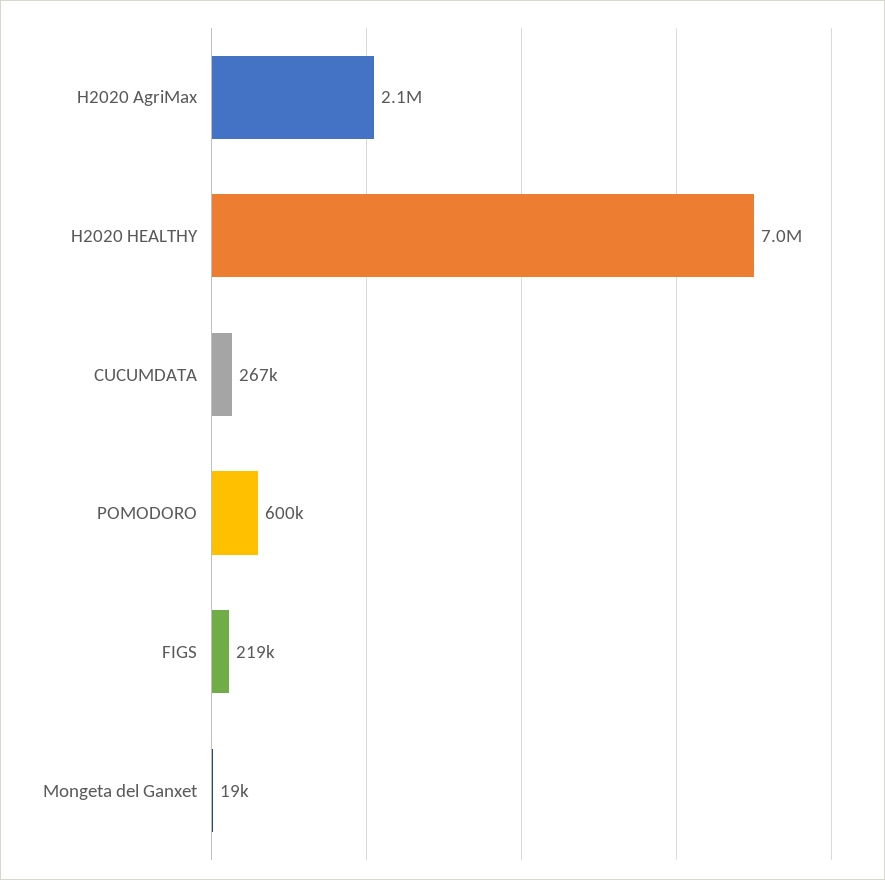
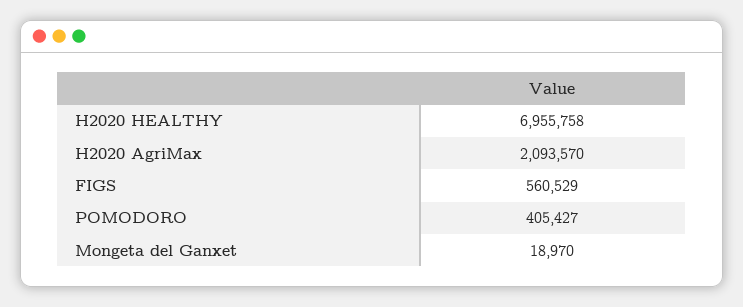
CUCUMDATA: 267000 -> none
POMODORO: 600000 -> 405427
FIGS: 219000 -> 560529

